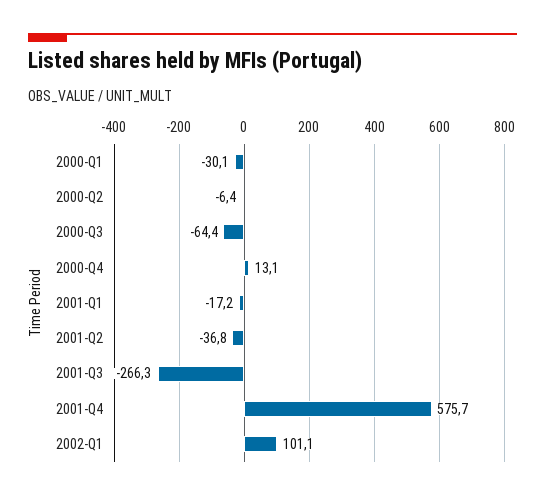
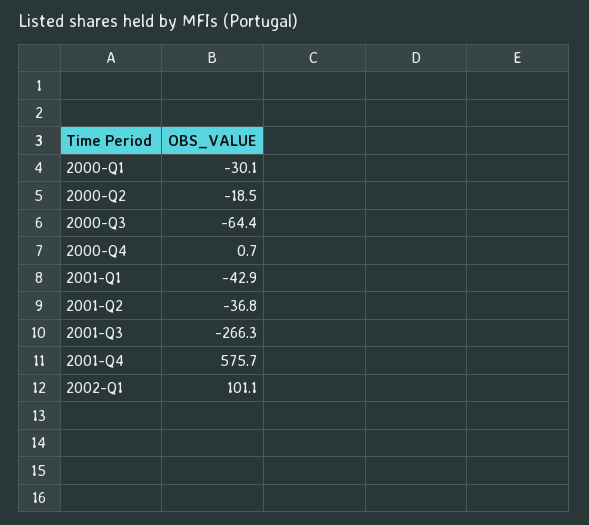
2000-Q2: -6.4 -> -18.5
2000-Q4: 13.1 -> 0.7
2001-Q1: -17.2 -> -42.9

